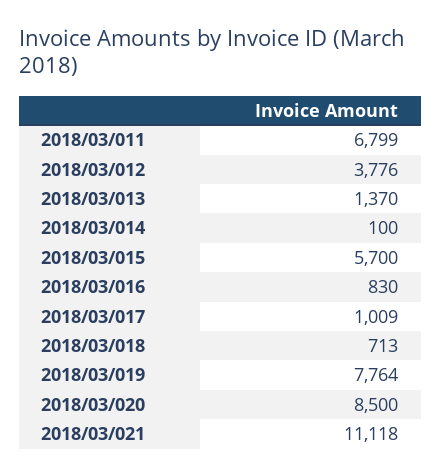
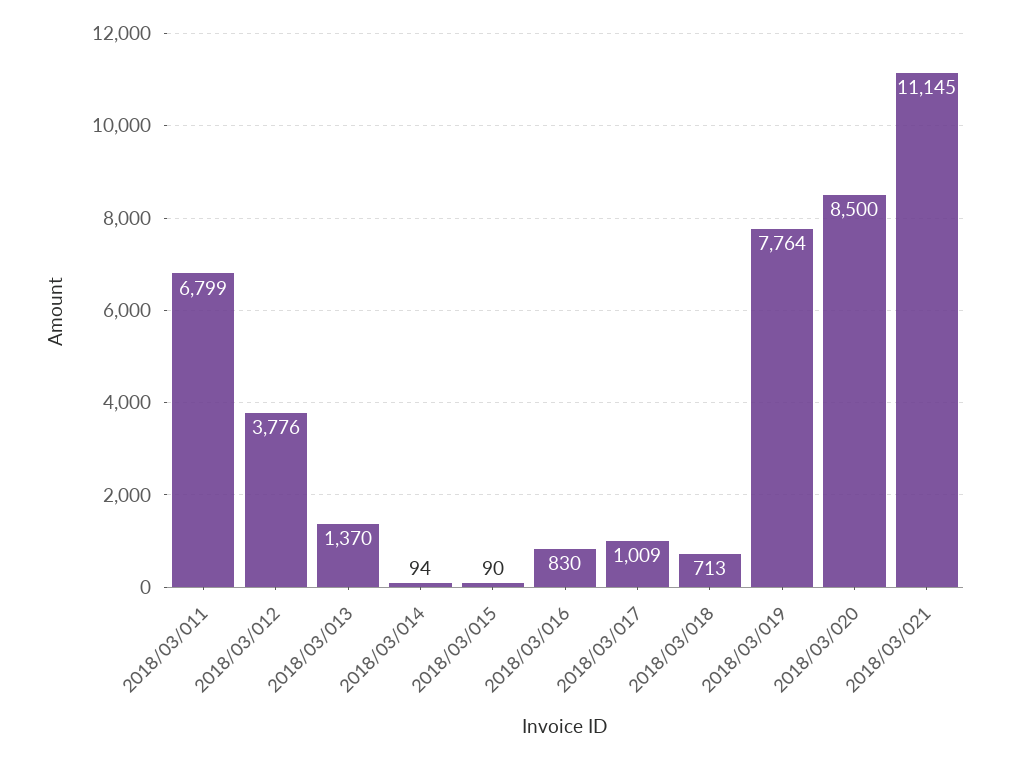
2018/03/014: 100 -> 94
2018/03/015: 5700 -> 90
2018/03/021: 11118 -> 11145

